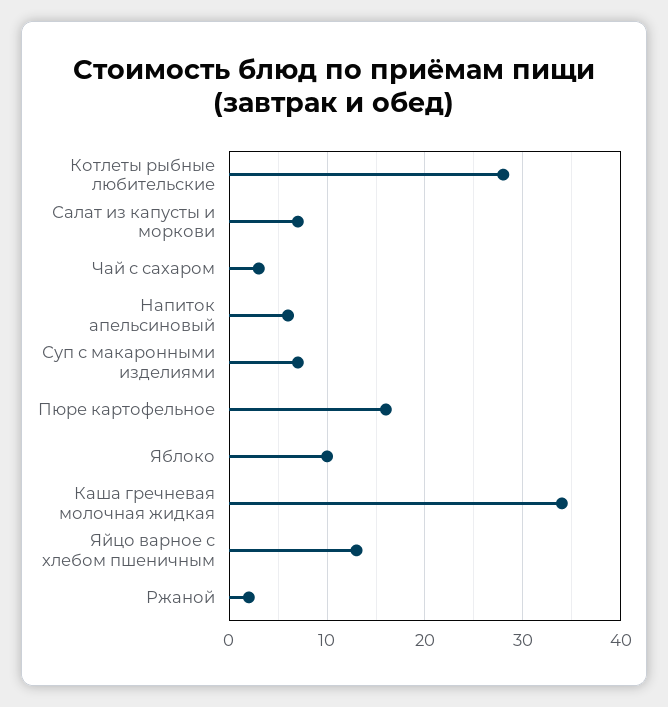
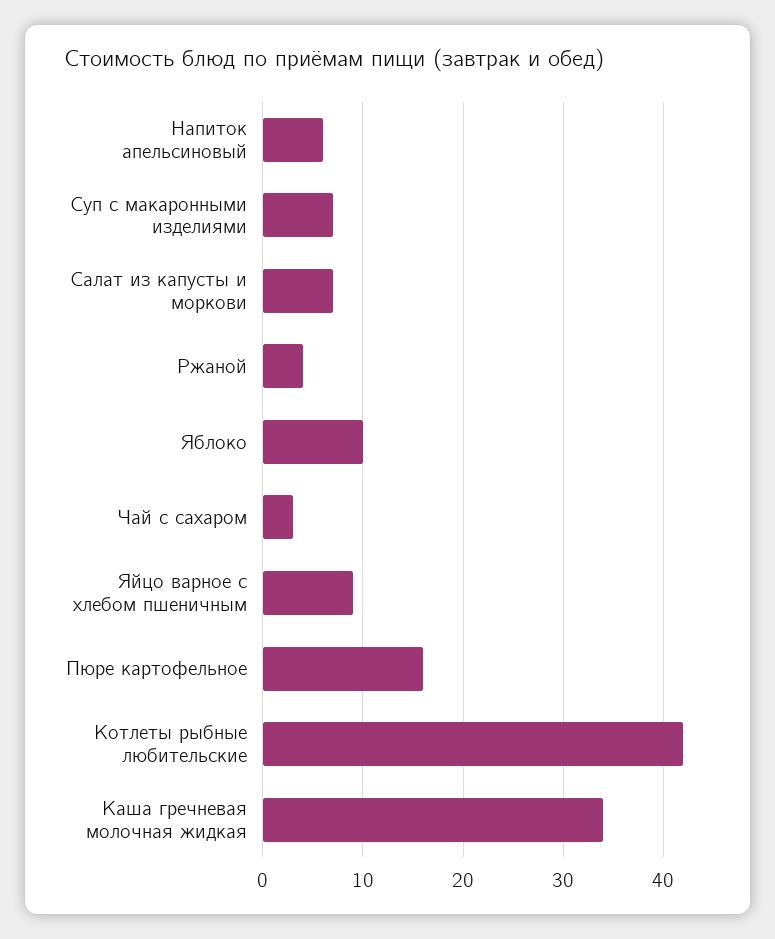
Котлеты рыбные любительские: 28 -> 42
Яйцо варное с хлебом пшеничным: 13 -> 9
Ржаной: 2 -> 4

